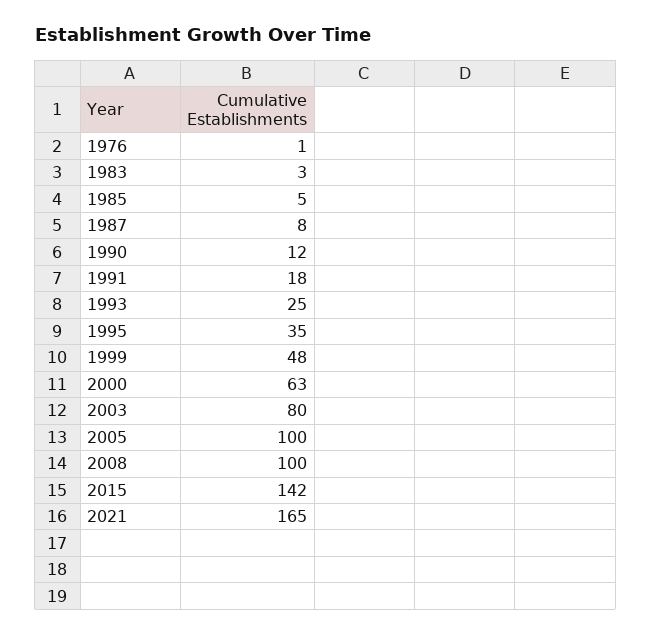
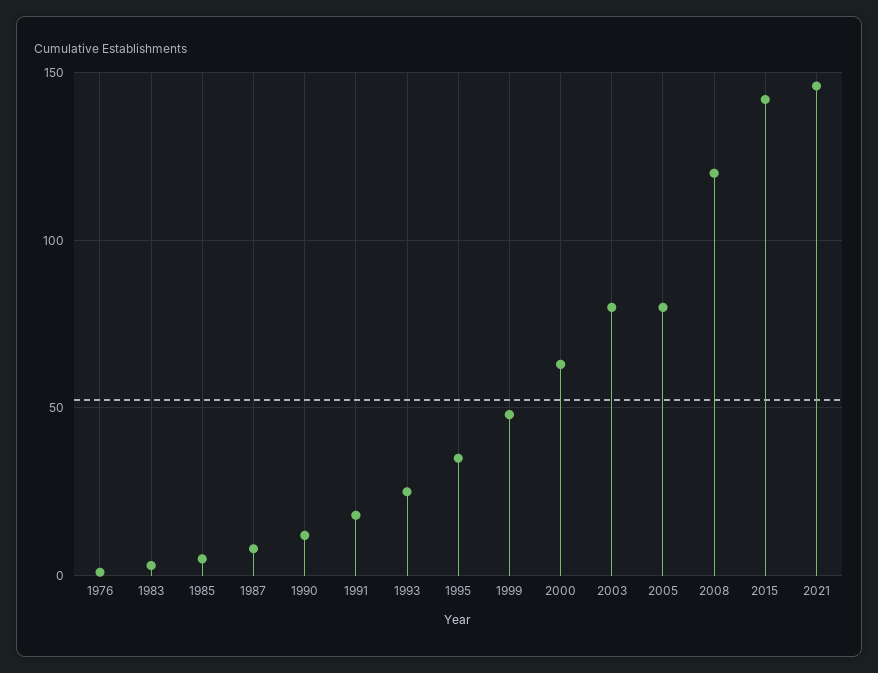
2005: 100 -> 80
2008: 100 -> 120
2021: 165 -> 145

